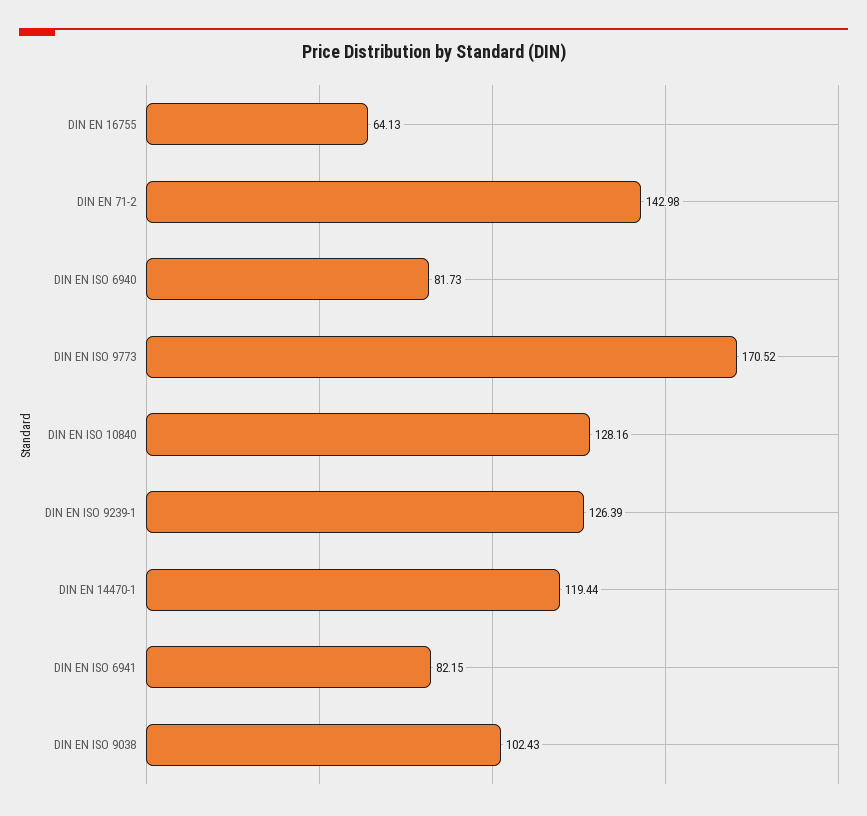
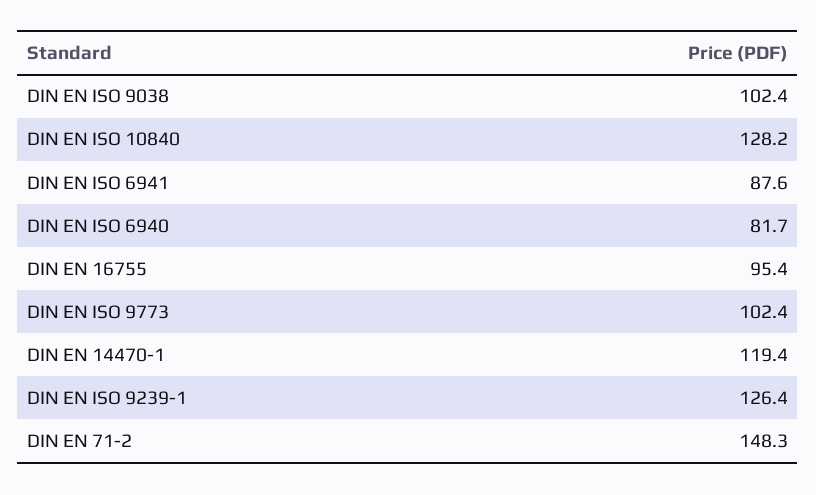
DIN EN 16755: 64.13 -> 95.4
DIN EN 71-2: 142.98 -> 148.3
DIN EN ISO 9773: 170.52 -> 102.4
DIN EN ISO 6941: 82.15 -> 87.6

